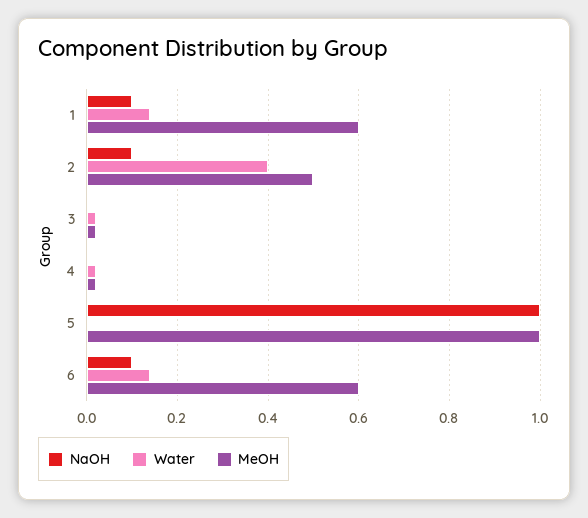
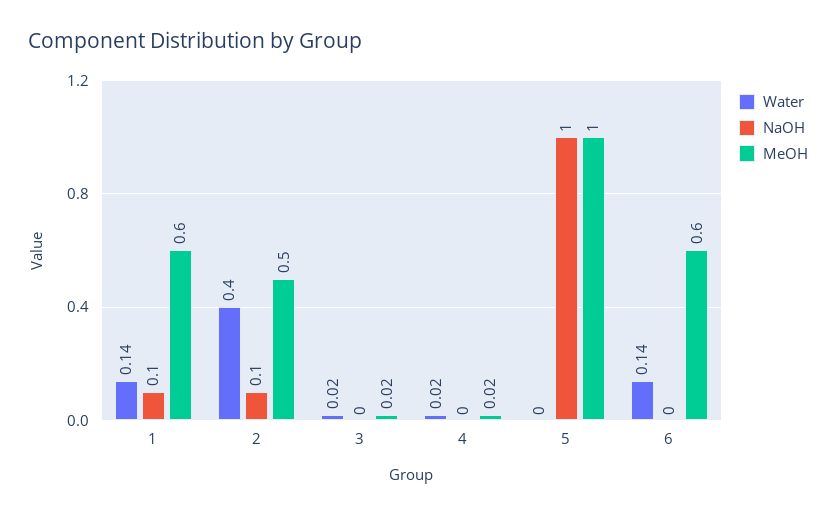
NaOH, 6: 0.1 -> 0

